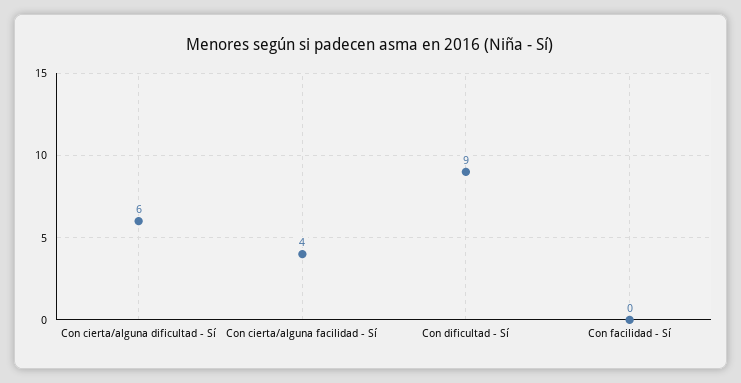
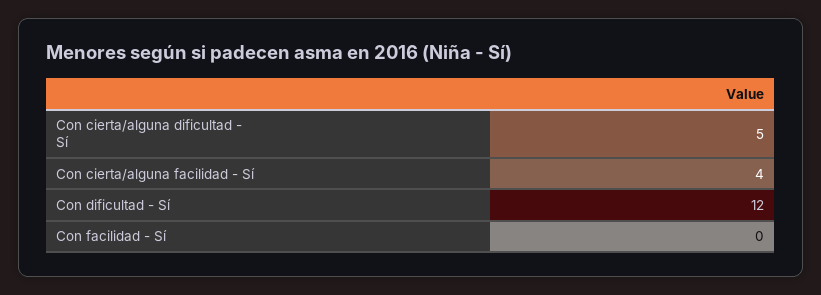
Con cierta/alguna dificultad - Sí: 6 -> 5
Con dificultad - Sí: 9 -> 12

